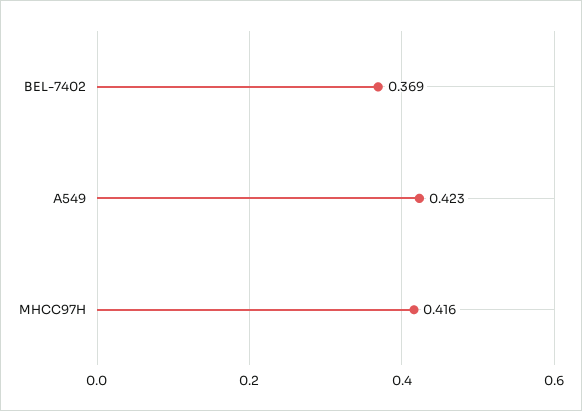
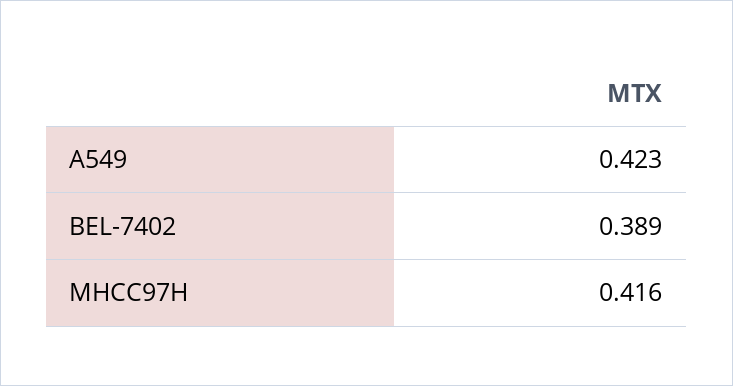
BEL-7402: 0.369 -> 0.389

